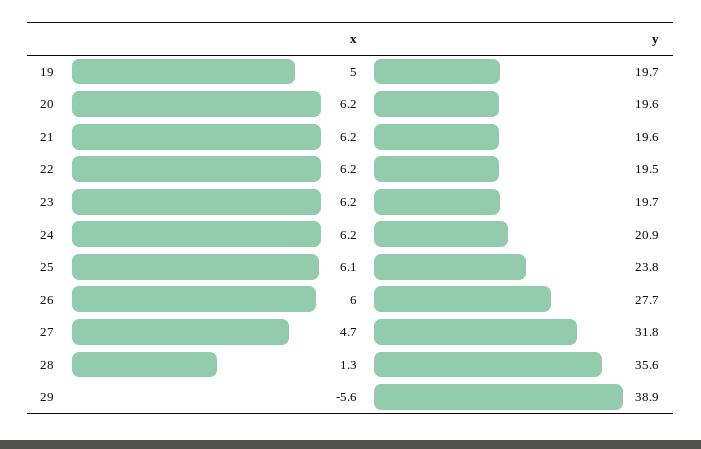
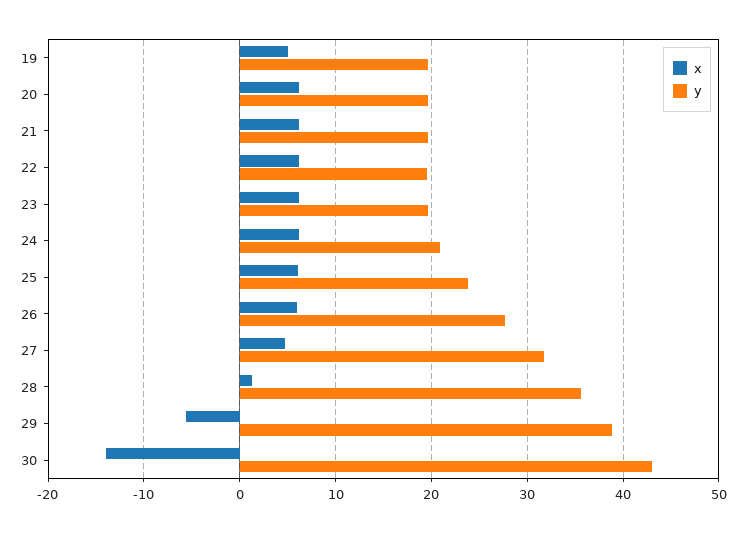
x, 30: none -> -14
y, 30: none -> 43

